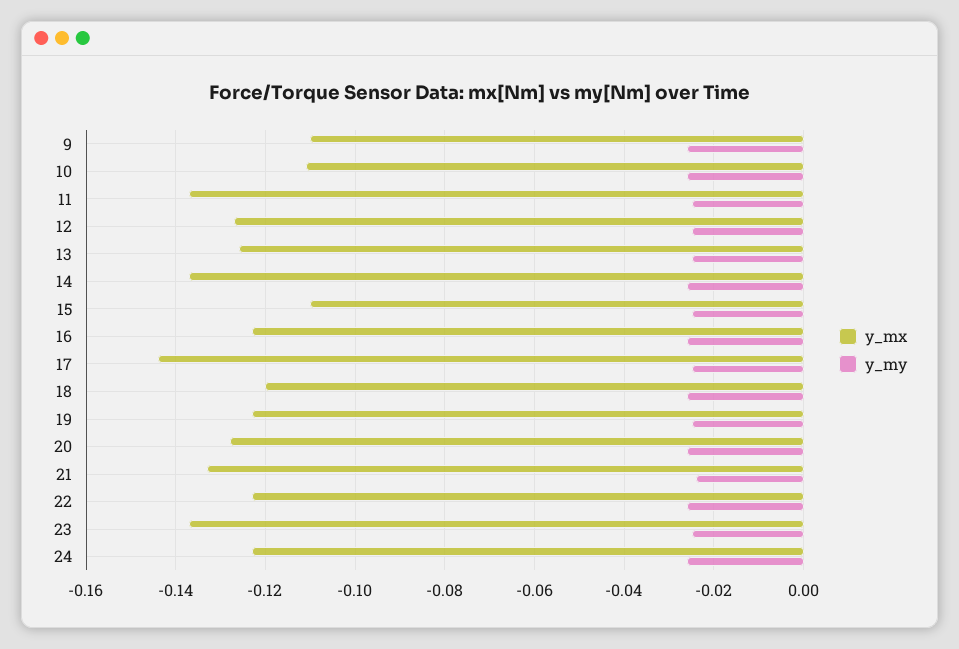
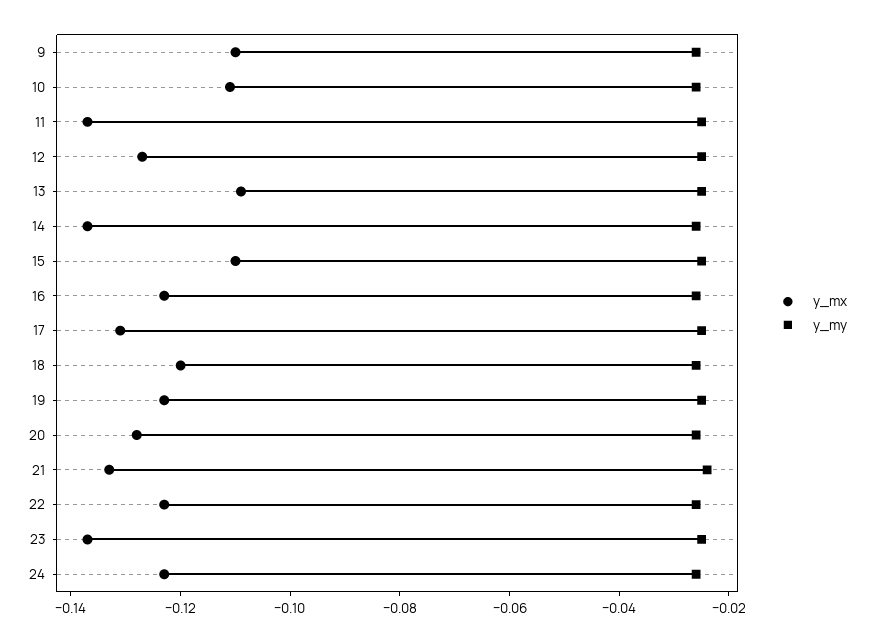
y_mx, 13: -0.125 -> -0.11
y_mx, 17: -0.145 -> -0.13

